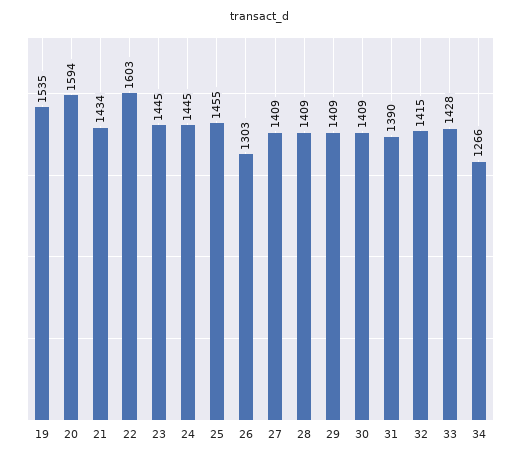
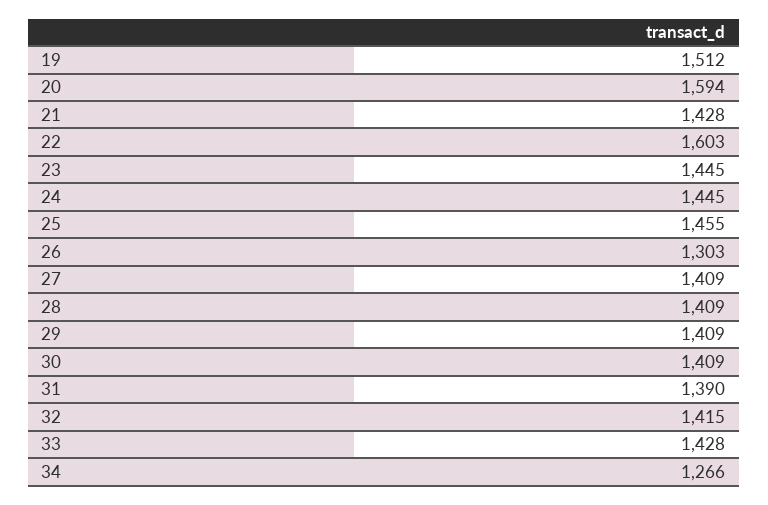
19: 1535 -> 1512
21: 1434 -> 1428

